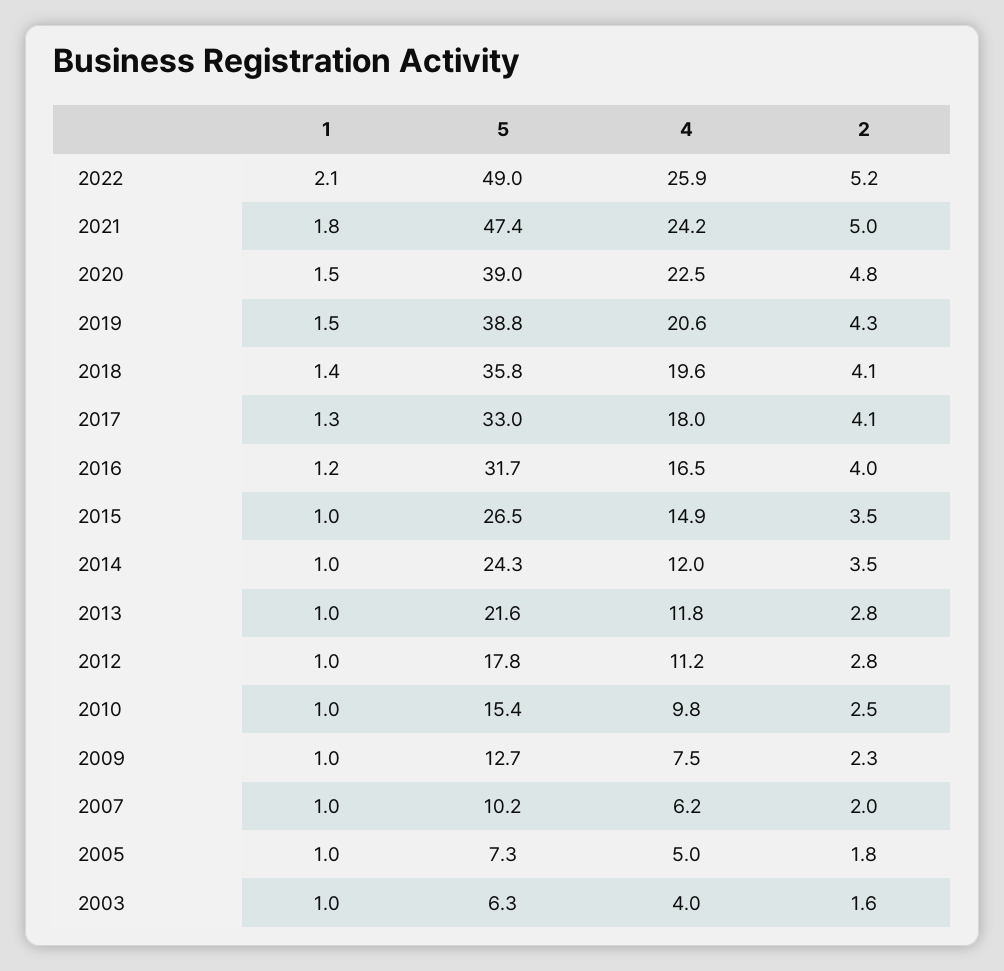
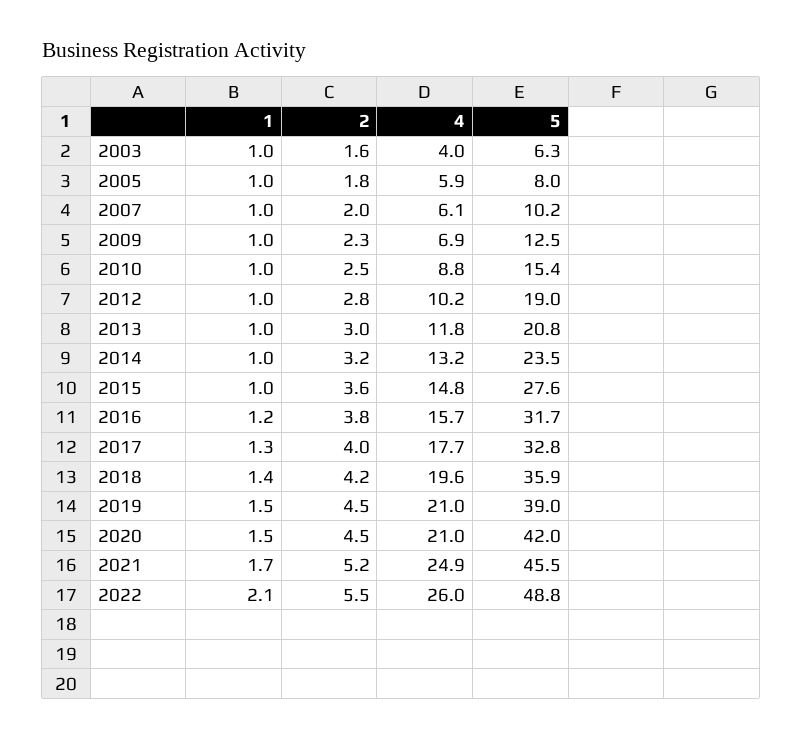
5, 2022: 49 -> 48.8
4, 2022: 25.9 -> 26
2, 2022: 5.2 -> 5.5
1, 2021: 1.8 -> 1.7
5, 2021: 47.4 -> 45.5
4, 2021: 24.2 -> 24.9
2, 2021: 5 -> 5.2
5, 2020: 39 -> 42
4, 2020: 22.5 -> 21
2, 2020: 4.8 -> 4.5
5, 2019: 38.8 -> 39
4, 2019: 20.6 -> 21
2, 2019: 4.3 -> 4.5
5, 2018: 35.8 -> 35.9
2, 2018: 4.1 -> 4.2
5, 2017: 33 -> 32.8
4, 2017: 18 -> 17.7
2, 2017: 4.1 -> 4
4, 2016: 16.5 -> 15.7
2, 2016: 4 -> 3.8
5, 2015: 26.5 -> 27.6
4, 2015: 14.9 -> 14.8
2, 2015: 3.5 -> 3.6
5, 2014: 24.3 -> 23.5
4, 2014: 12 -> 13.2
2, 2014: 3.5 -> 3.2
5, 2013: 21.6 -> 20.8
2, 2013: 2.8 -> 3
5, 2012: 17.8 -> 19
4, 2012: 11.2 -> 10.2
4, 2010: 9.8 -> 8.8
5, 2009: 12.7 -> 12.5
4, 2009: 7.5 -> 6.9
4, 2007: 6.2 -> 6.1
5, 2005: 7.3 -> 8
4, 2005: 5 -> 5.9

